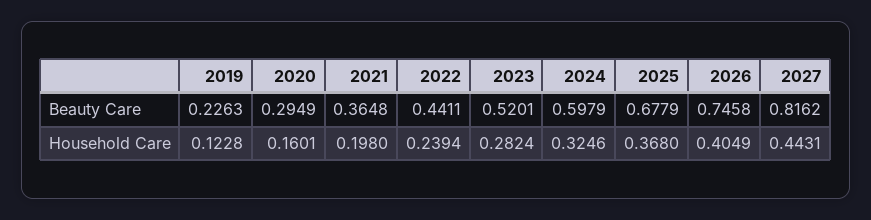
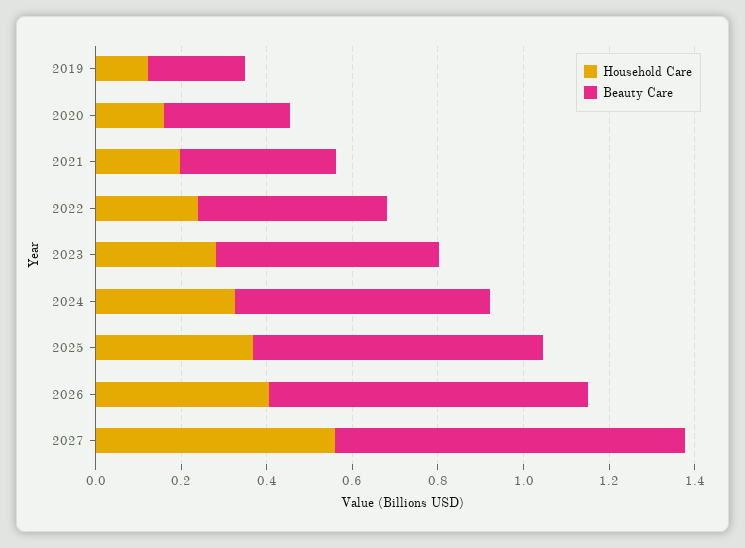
Household Care, 2027: 0.4431 -> 0.55

